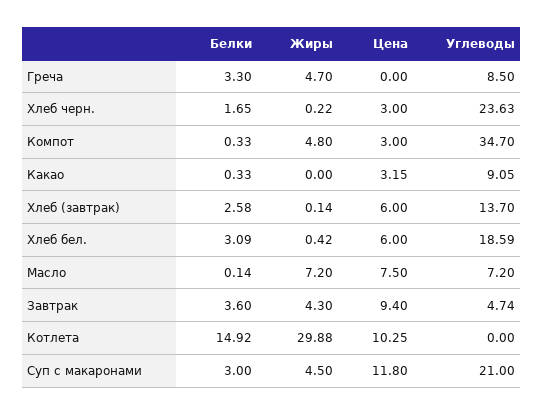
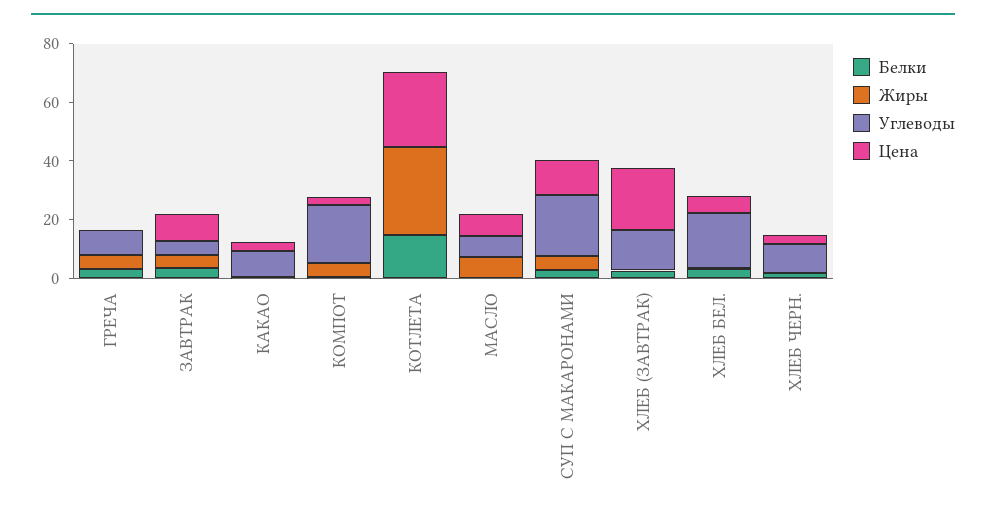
Углеводы, Хлеб черн.: 23.63 -> 10
Углеводы, Компот: 34.7 -> 20
Цена, Хлеб (завтрак): 6 -> 20
Цена, Котлета: 10.25 -> 25

